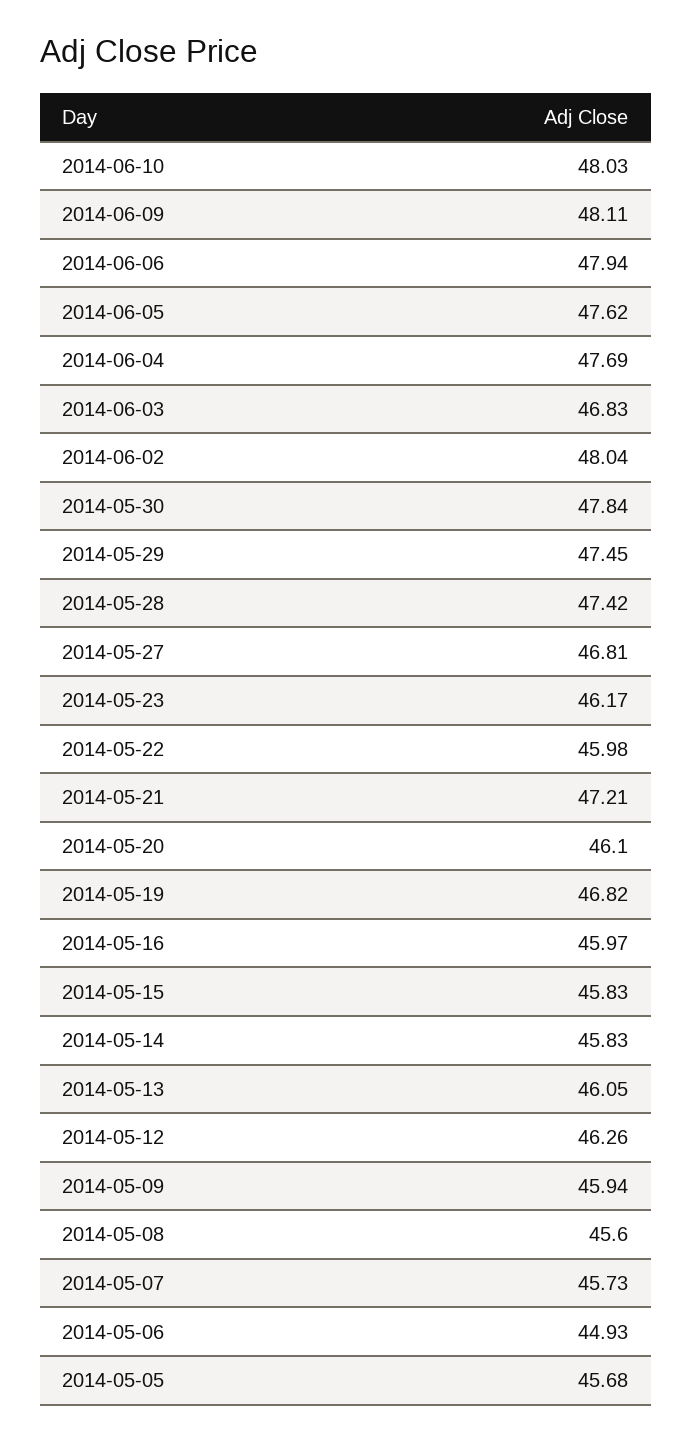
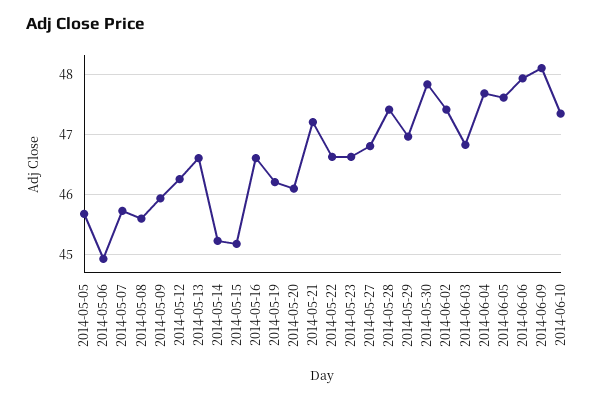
2014-06-10: 48.03 -> 47.4
2014-06-02: 48.04 -> 47.4
2014-05-29: 47.45 -> 47
2014-05-23: 46.17 -> 46.6
2014-05-22: 45.98 -> 46.6
2014-05-19: 46.82 -> 46.2
2014-05-16: 45.97 -> 46.6
2014-05-15: 45.83 -> 45.2
2014-05-14: 45.83 -> 45.2
2014-05-13: 46.05 -> 46.6

